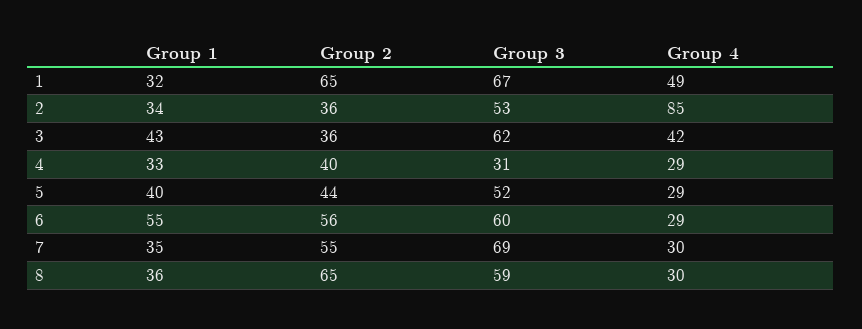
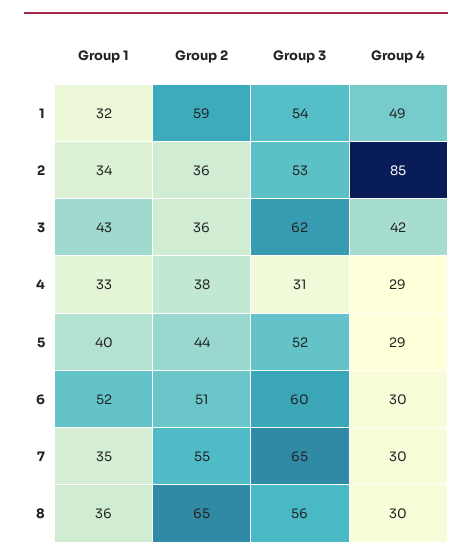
Group 2, 1: 65 -> 59
Group 3, 1: 67 -> 54
Group 2, 4: 40 -> 38
Group 1, 6: 55 -> 52
Group 2, 6: 56 -> 51
Group 4, 6: 29 -> 30
Group 3, 7: 69 -> 65
Group 3, 8: 59 -> 56

